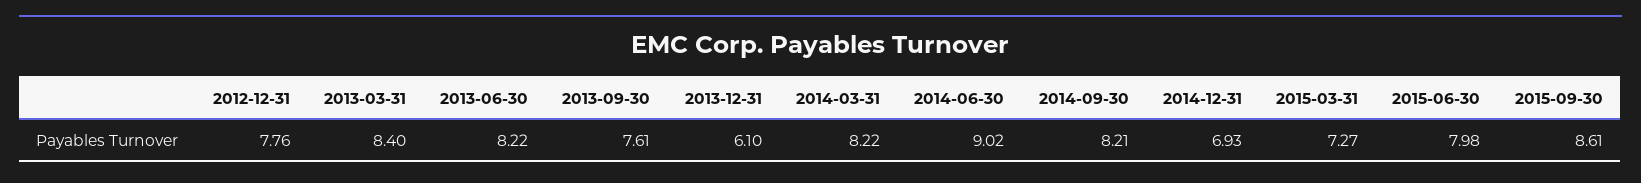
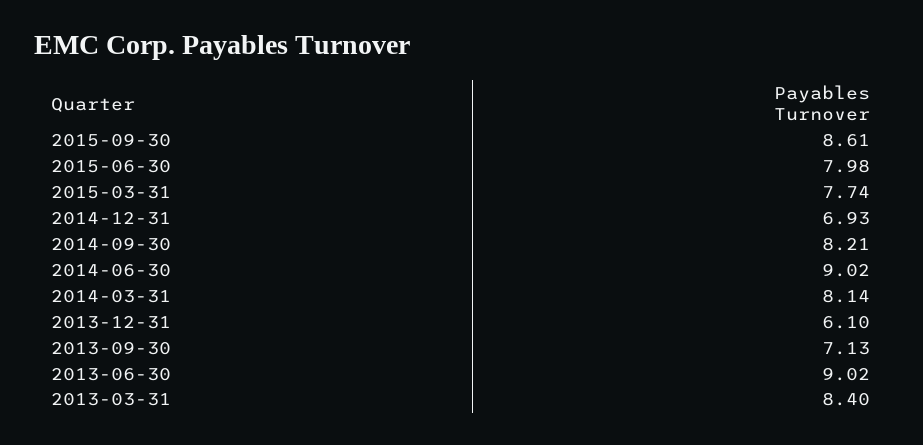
2012-12-31: 7.76 -> none
2013-06-30: 8.22 -> 9.02
2013-09-30: 7.61 -> 7.13
2014-03-31: 8.22 -> 8.14
2015-03-31: 7.27 -> 7.74

